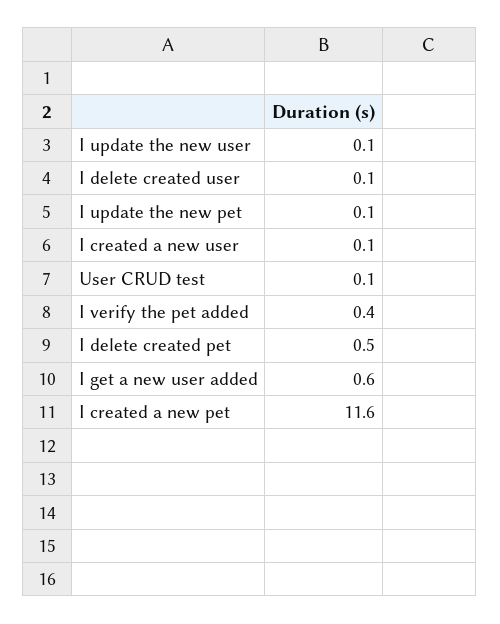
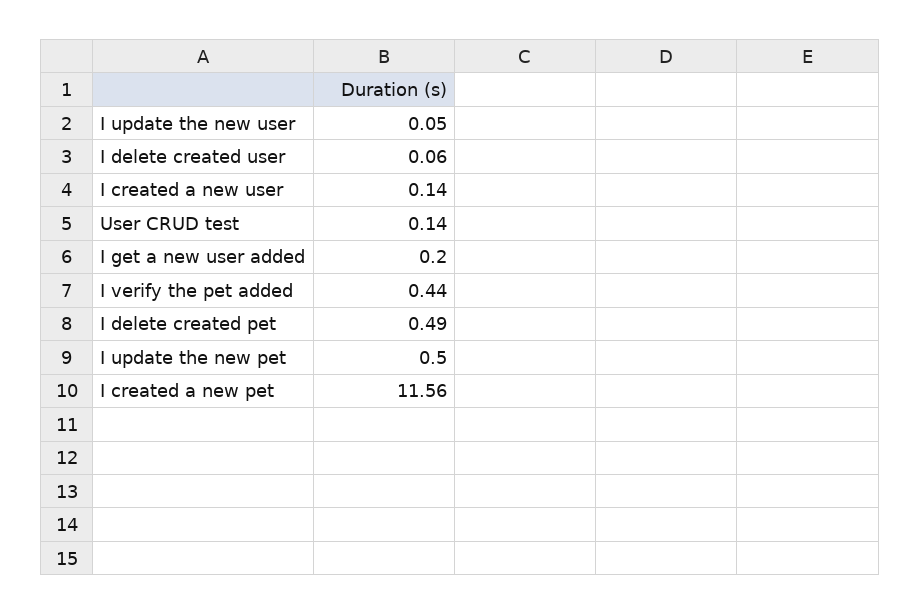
I update the new pet: 0.1 -> 0.5
I get a new user added: 0.6 -> 0.2

